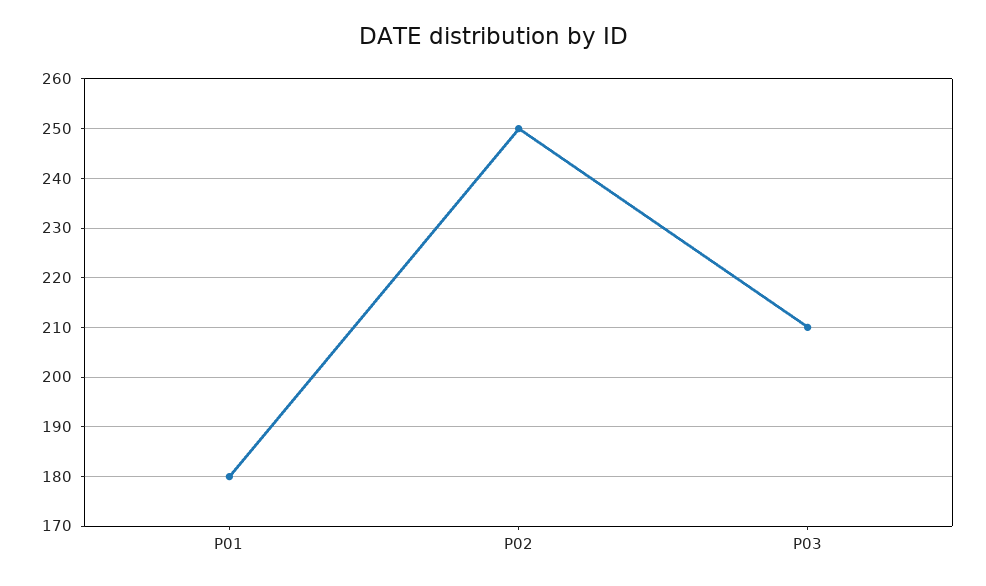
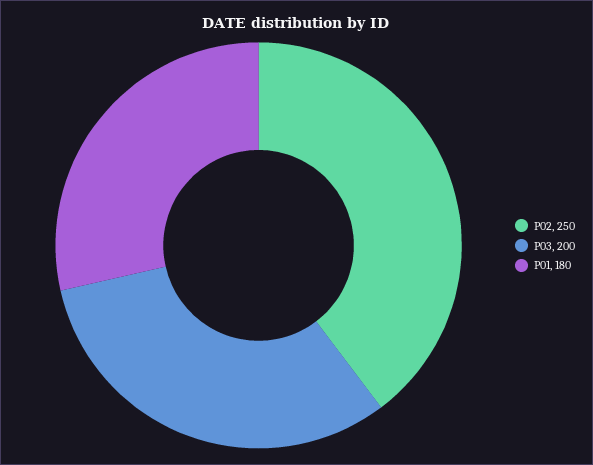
P03: 210 -> 200

